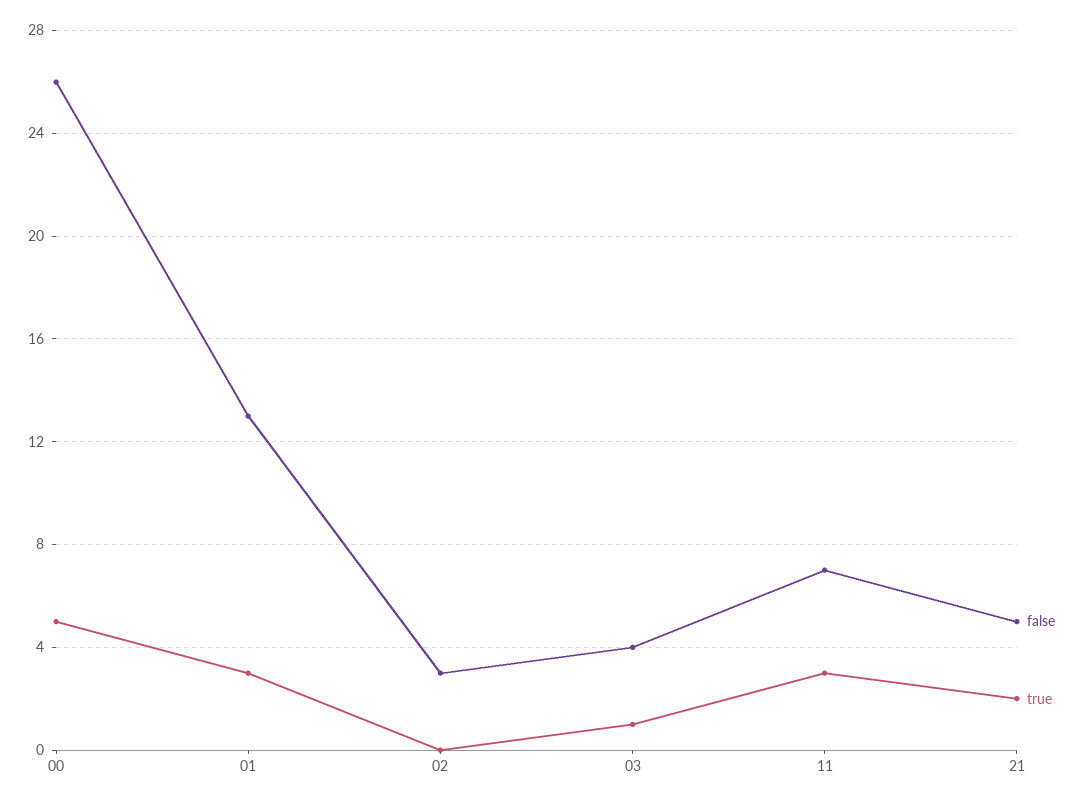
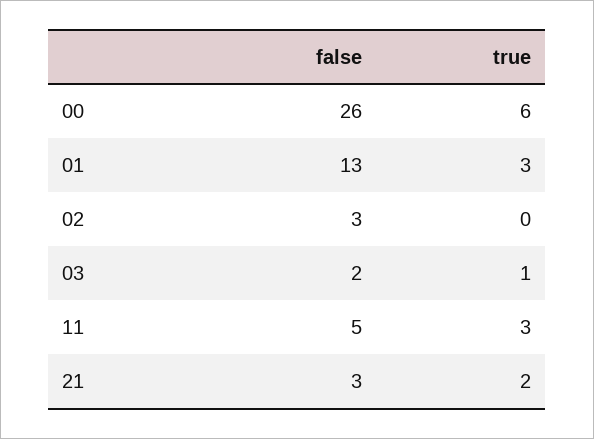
true, 00: 5 -> 6
false, 03: 4 -> 2
false, 11: 7 -> 5
false, 21: 5 -> 3

